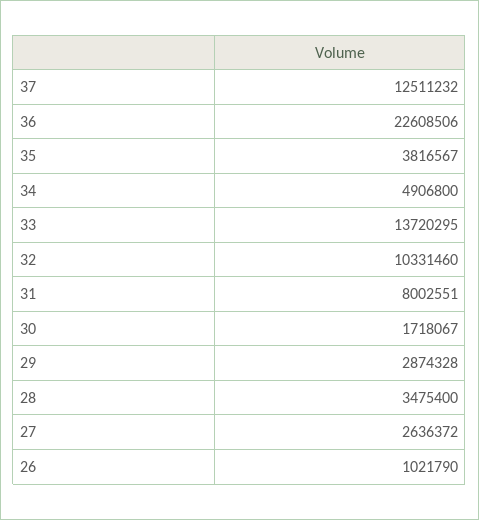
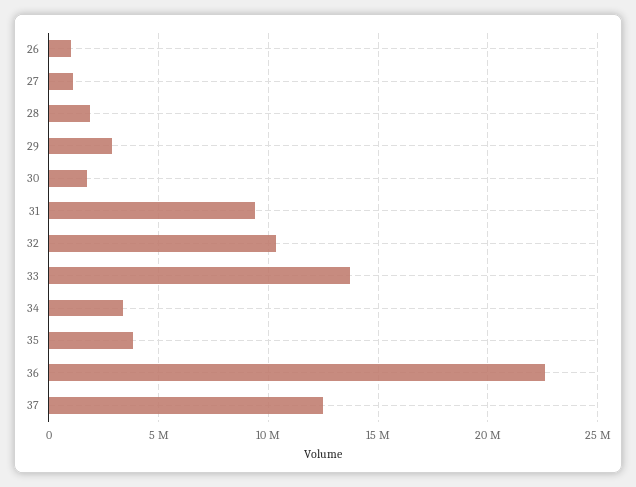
34: 4906800 -> 3500000
31: 8002551 -> 9500000
28: 3475400 -> 2000000
27: 2636372 -> 1000000

